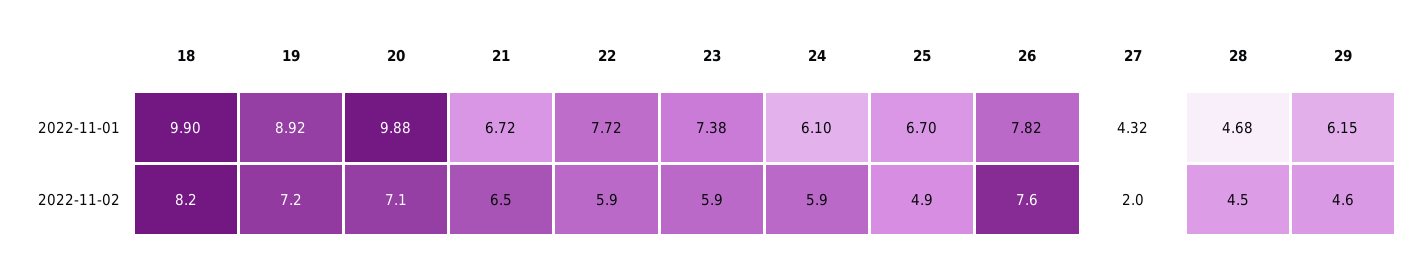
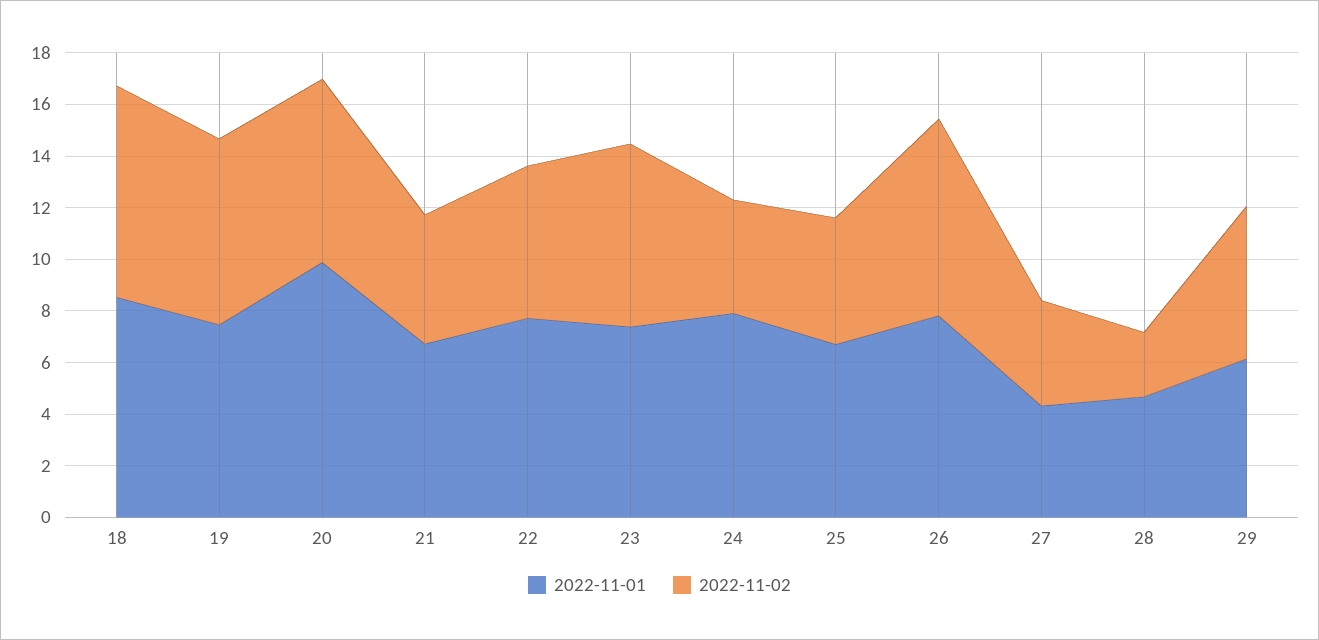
2022-11-01, 18: 9.9 -> 8.5
2022-11-01, 19: 8.92 -> 7.5
2022-11-01, 24: 6.1 -> 8
2022-11-02, 21: 6.5 -> 5
2022-11-02, 23: 5.9 -> 7
2022-11-02, 24: 5.9 -> 4.5
2022-11-02, 27: 2 -> 4
2022-11-02, 28: 4.5 -> 2.5
2022-11-02, 29: 4.6 -> 6

